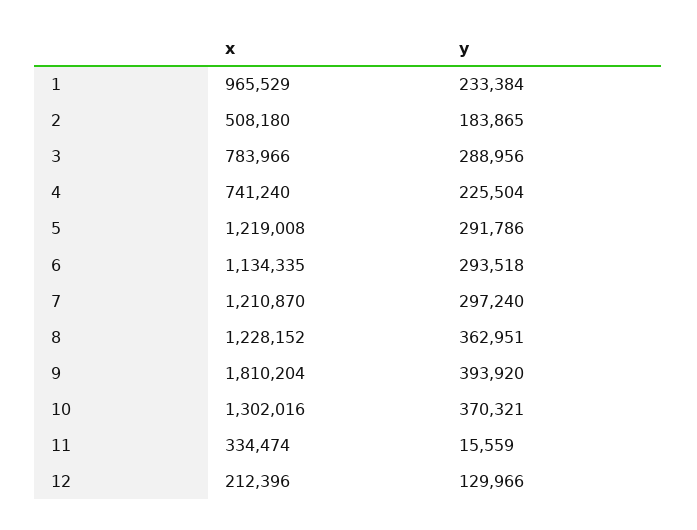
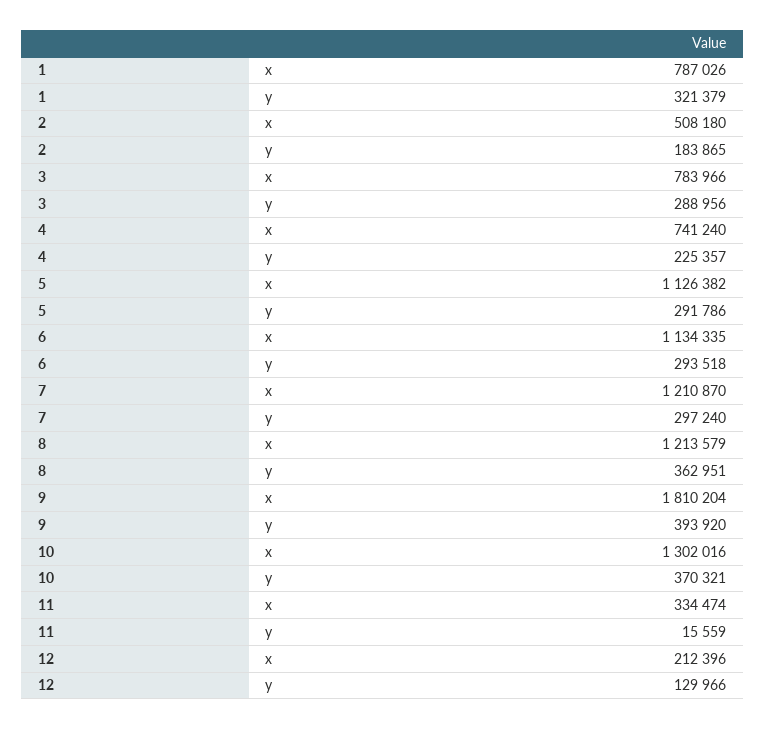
x, 1: 965529 -> 787026
y, 1: 233384 -> 321379
y, 4: 225504 -> 225357
x, 5: 1219008 -> 1126382
x, 8: 1228152 -> 1213579

